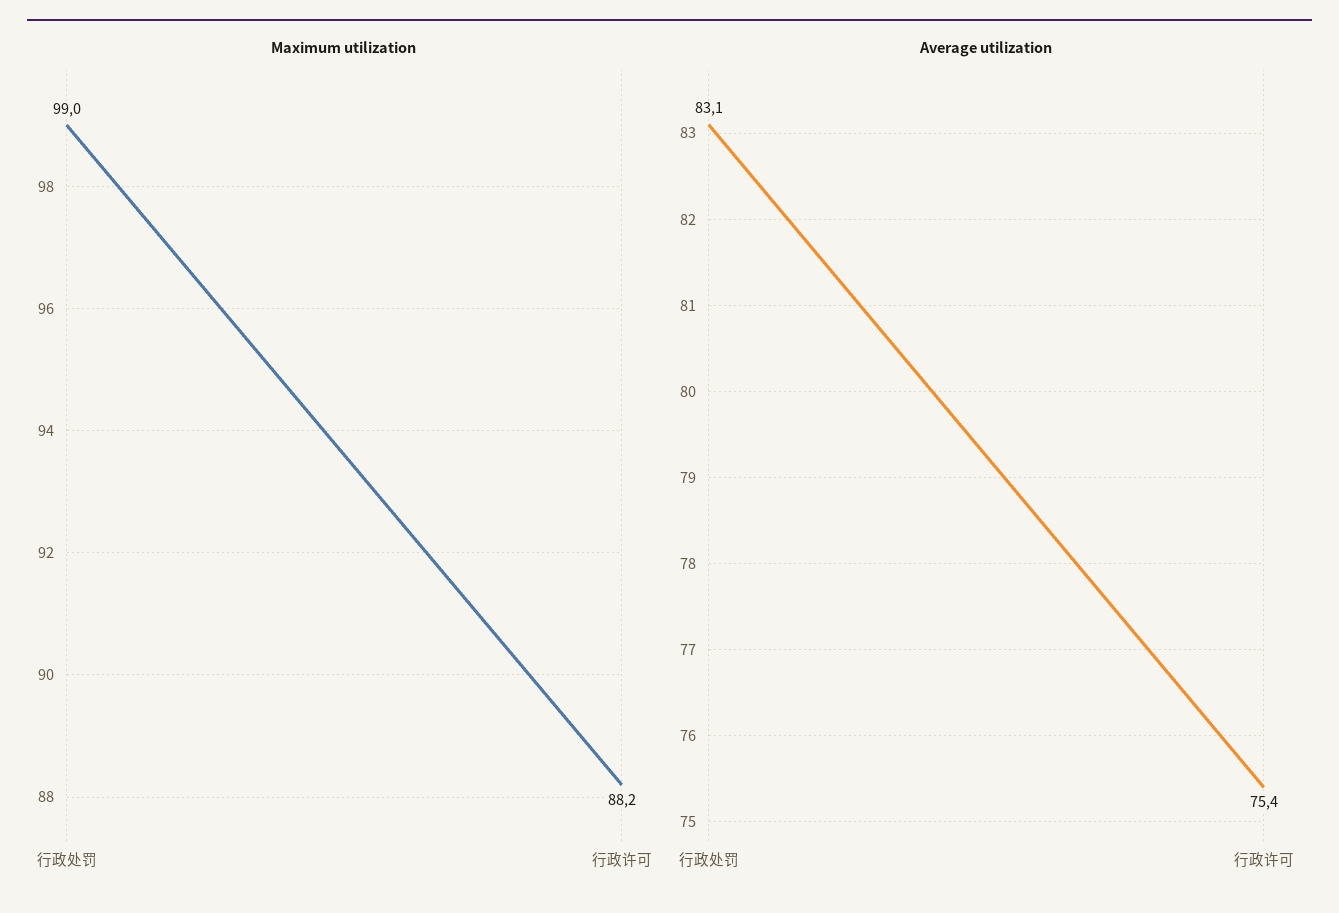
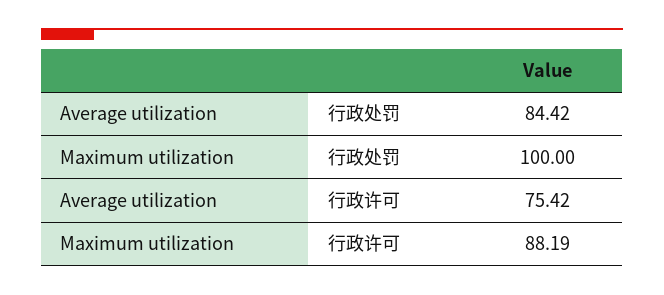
Maximum utilization, 行政处罚: 99 -> 100
Average utilization, 行政处罚: 83.1 -> 84.42

